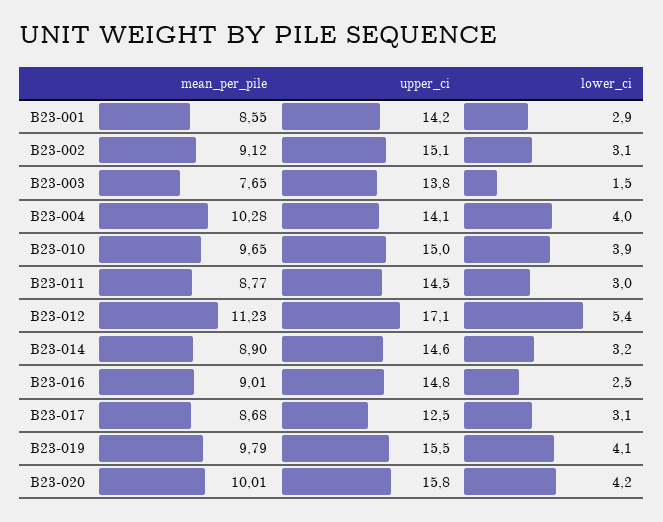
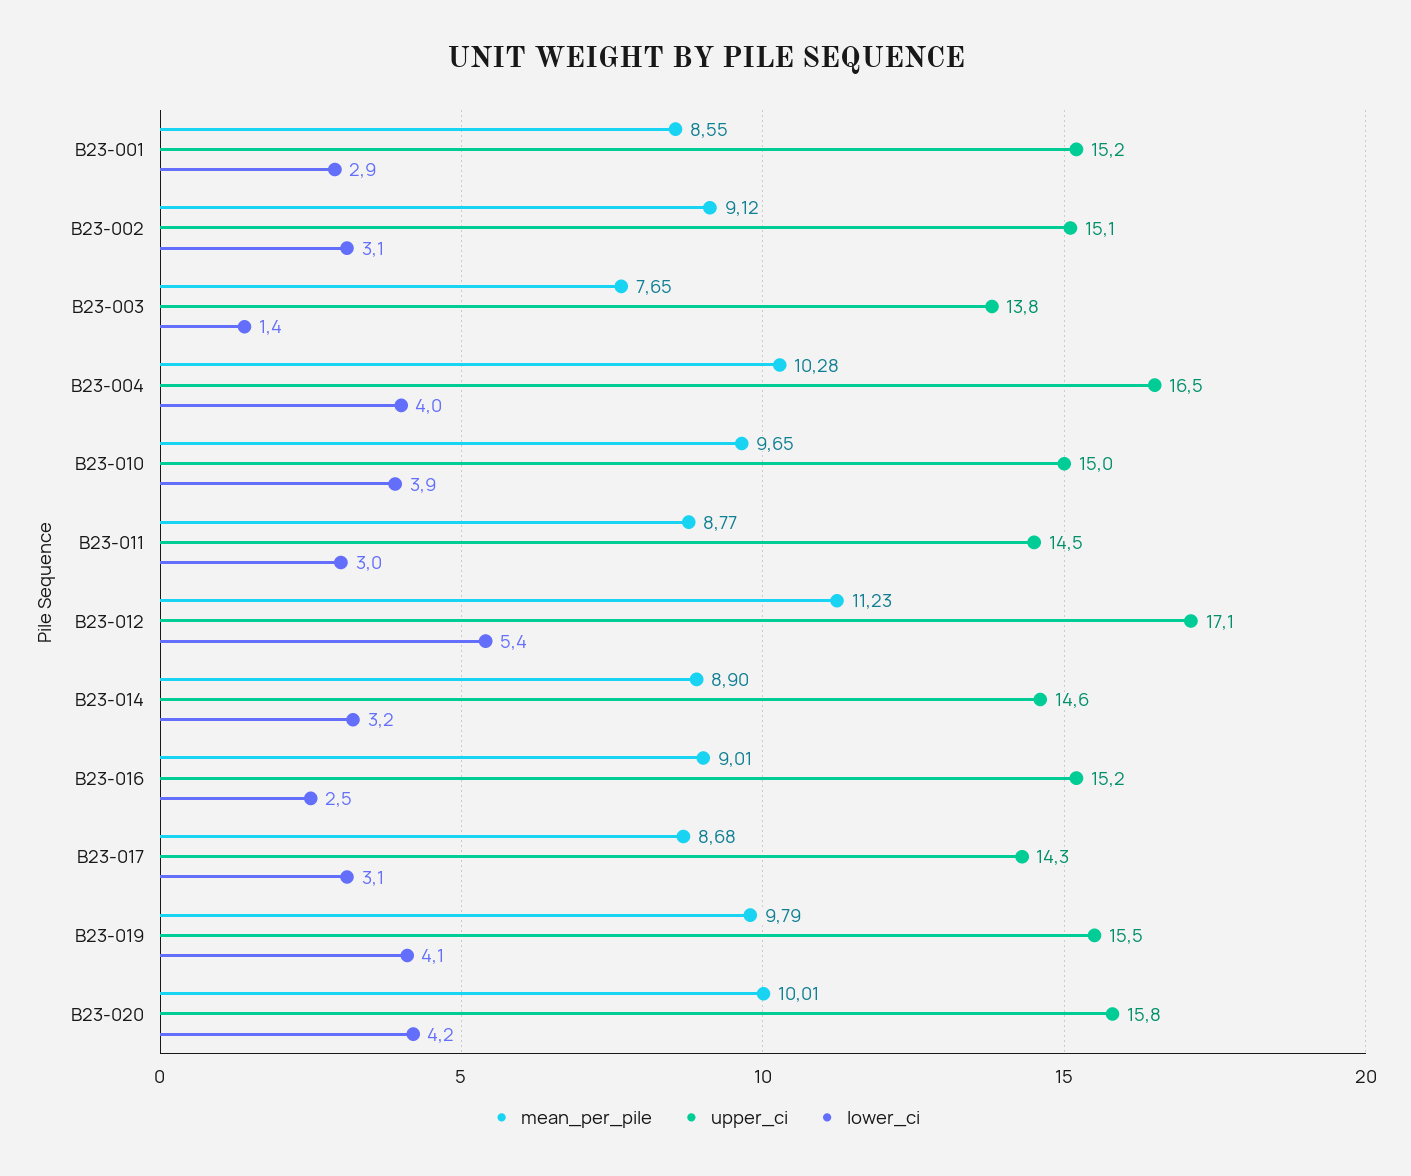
upper_ci, B23-001: 14.2 -> 15.2
lower_ci, B23-003: 1.5 -> 1.4
upper_ci, B23-004: 14.1 -> 16.5
upper_ci, B23-016: 14.8 -> 15.2
upper_ci, B23-017: 12.5 -> 14.3

